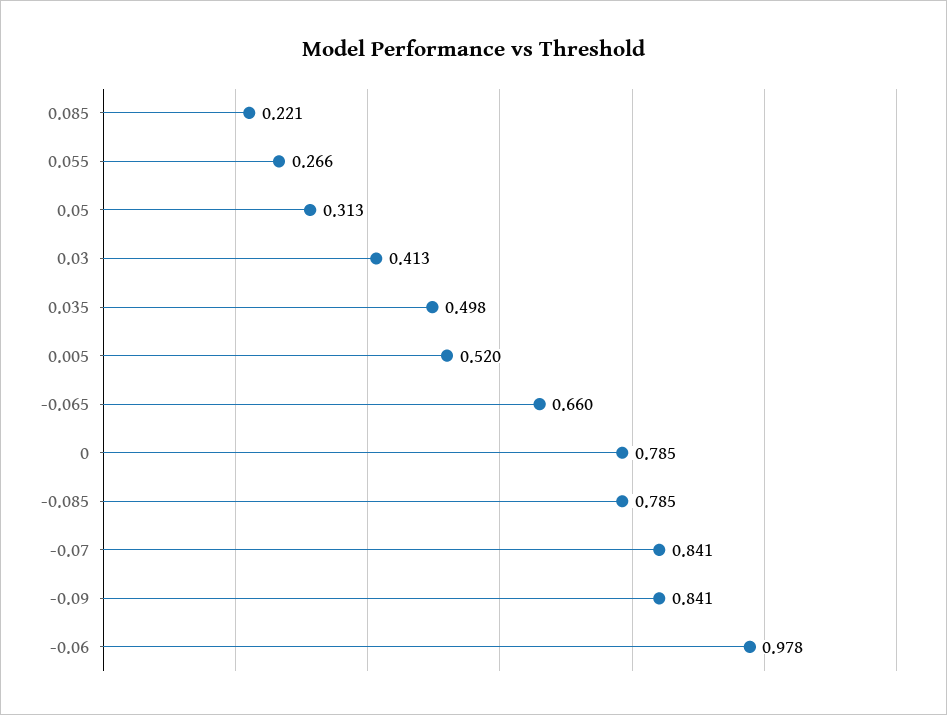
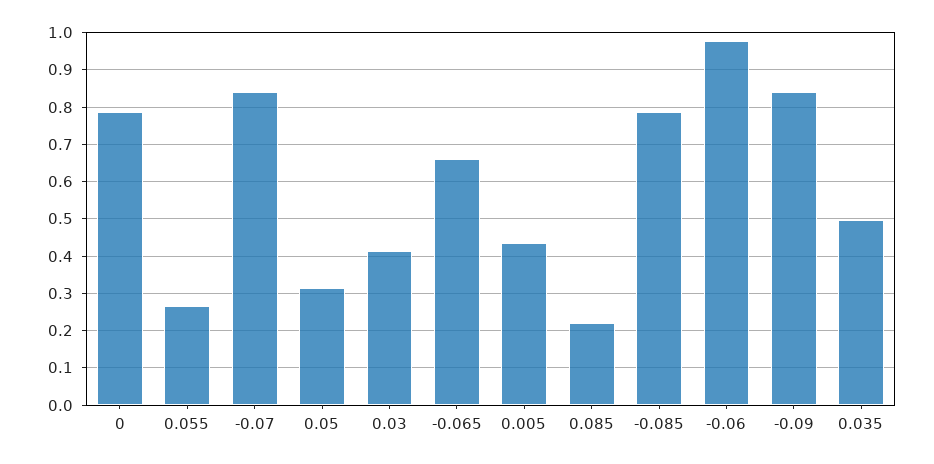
0.005: 0.52 -> 0.44

